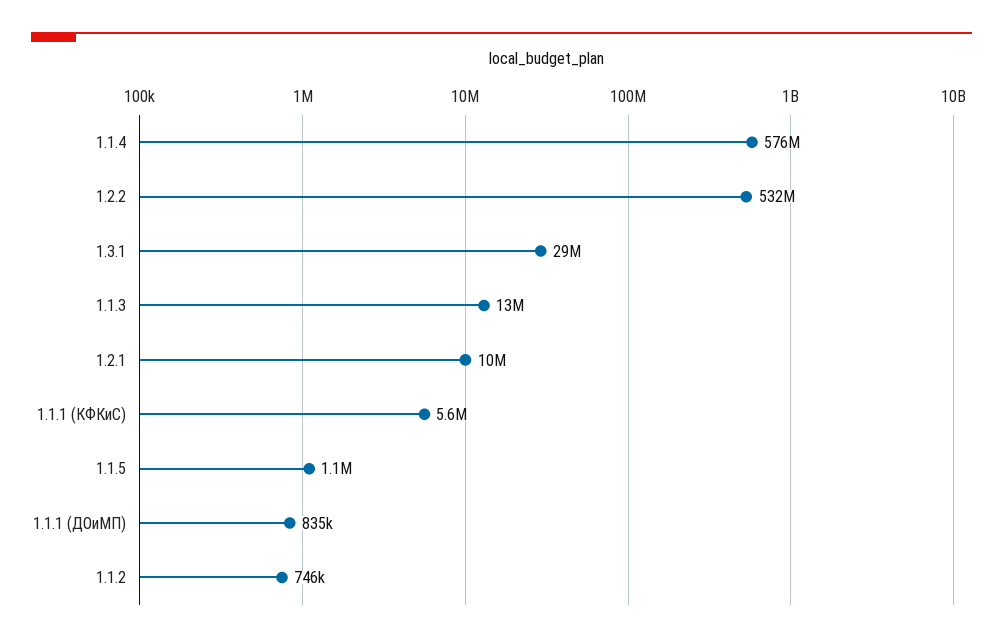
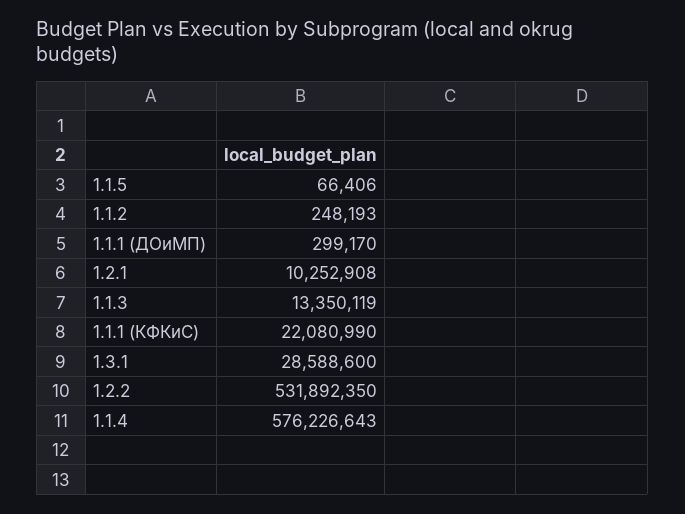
1.1.1 (КФКиС): 5600000 -> 22080990
1.1.5: 1100000 -> 66406
1.1.1 (ДОиМП): 835000 -> 299170
1.1.2: 746000 -> 248193

